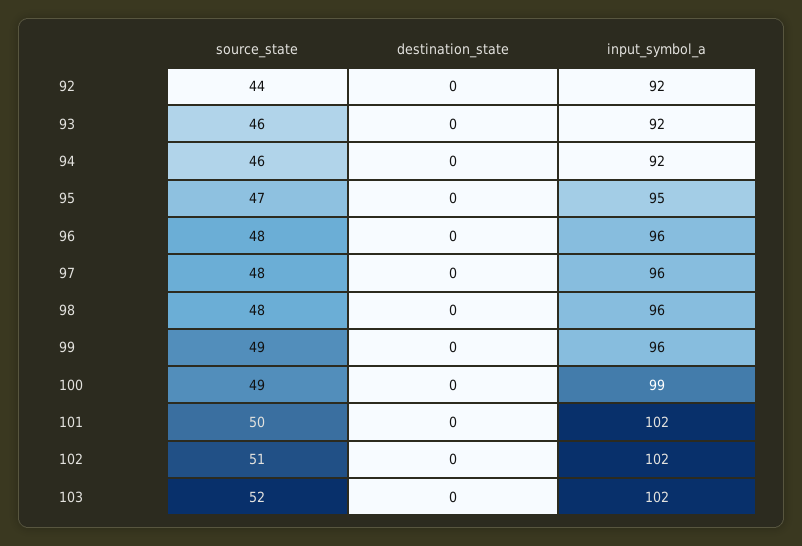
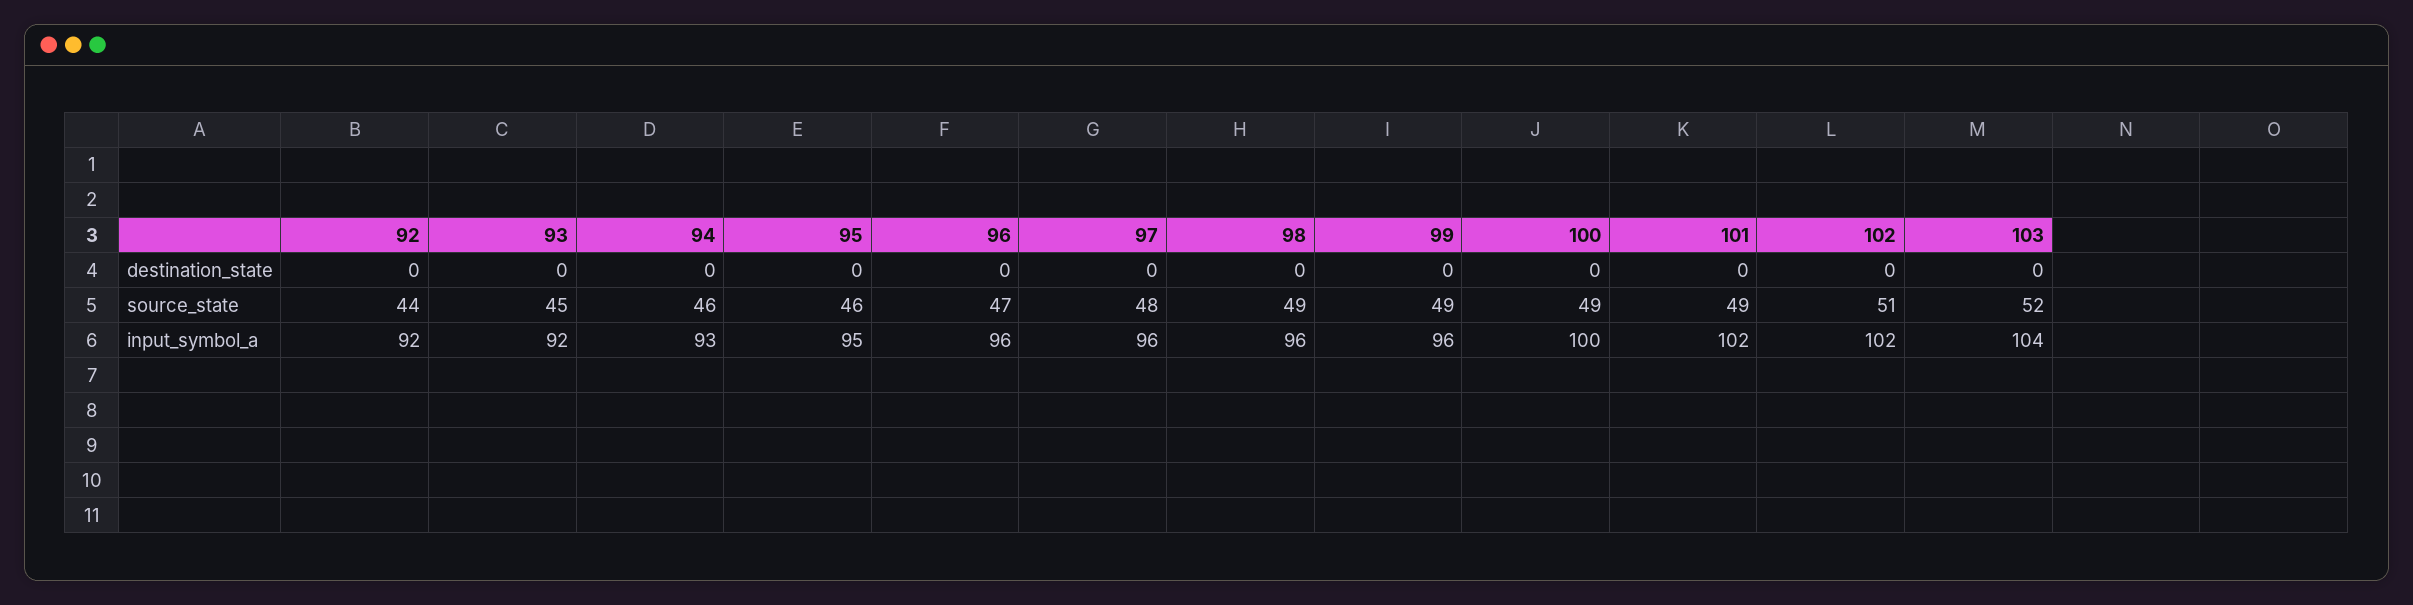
source_state, 93: 46 -> 45
input_symbol_a, 94: 92 -> 93
source_state, 95: 47 -> 46
source_state, 96: 48 -> 47
source_state, 98: 48 -> 49
input_symbol_a, 100: 99 -> 100
source_state, 101: 50 -> 49
input_symbol_a, 103: 102 -> 104

